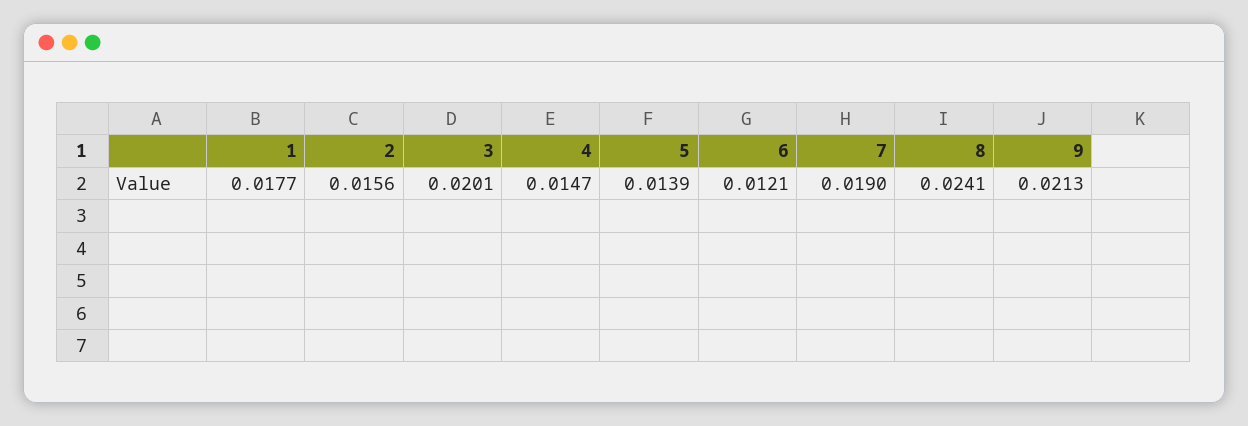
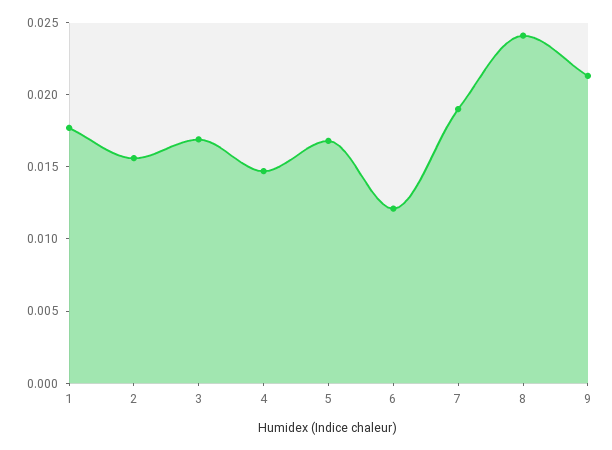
3: 0.0201 -> 0.017
5: 0.0139 -> 0.017

